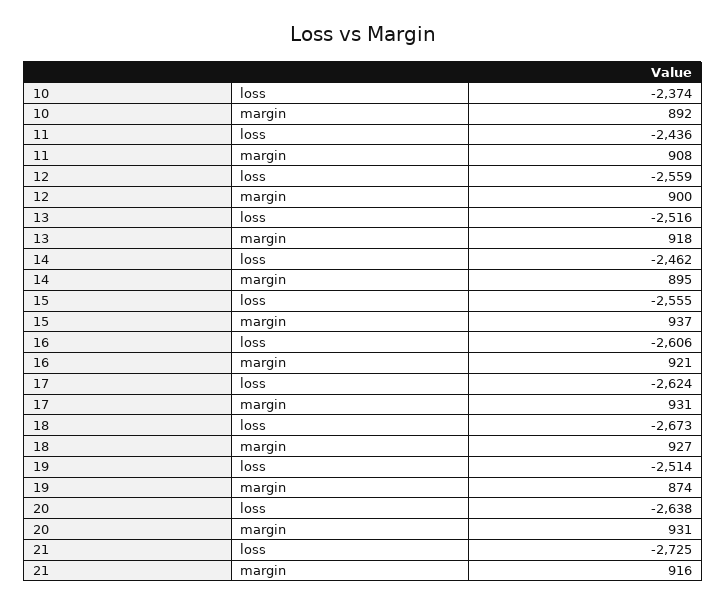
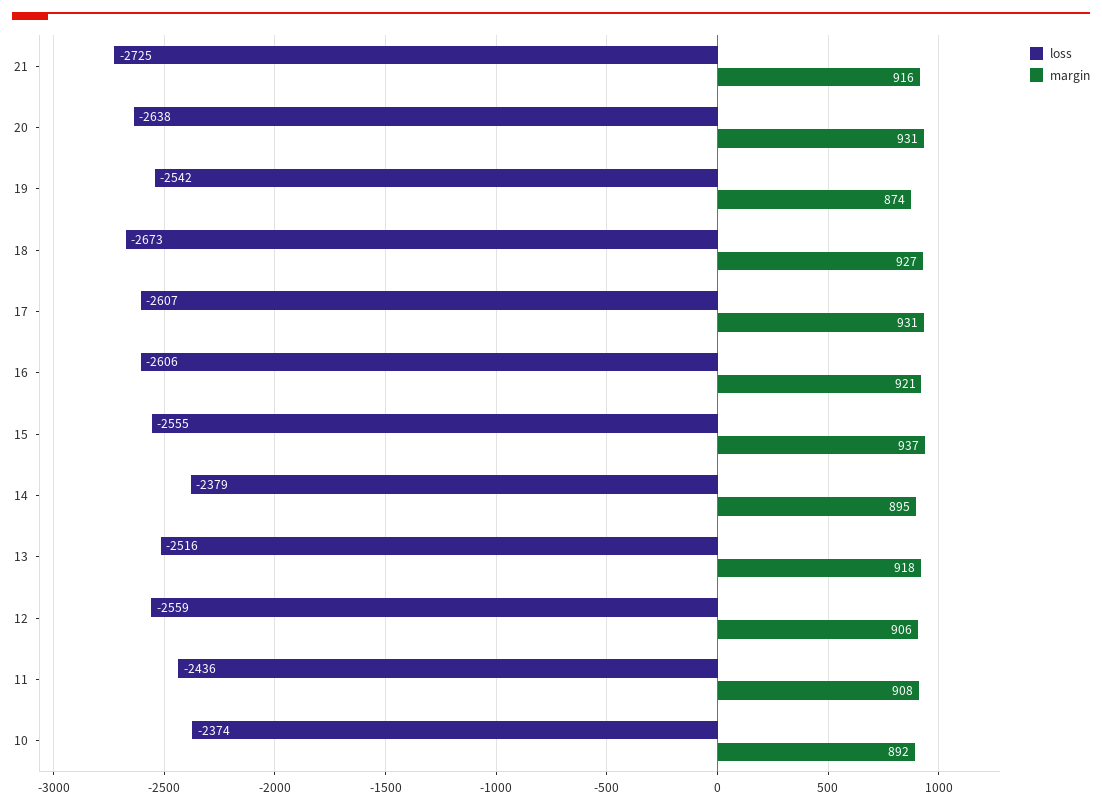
margin, 12: 900 -> 906
loss, 14: -2462 -> -2379
loss, 17: -2624 -> -2607
loss, 19: -2514 -> -2542

